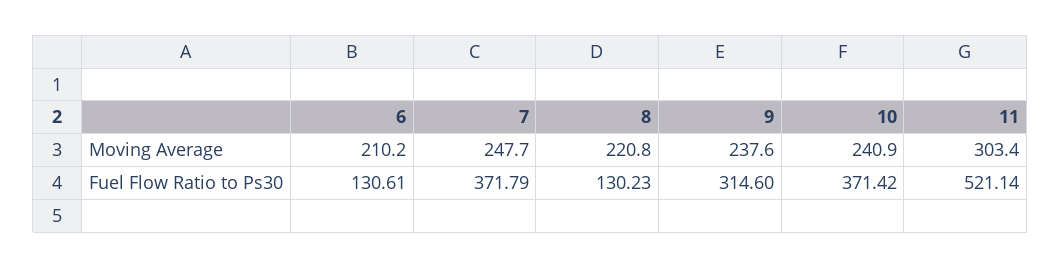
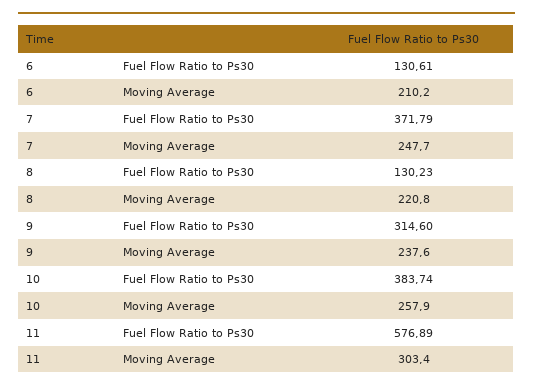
10, Moving Average: 240.9 -> 257.9
10, Fuel Flow Ratio to Ps30: 371.42 -> 383.74
11, Fuel Flow Ratio to Ps30: 521.14 -> 576.89

